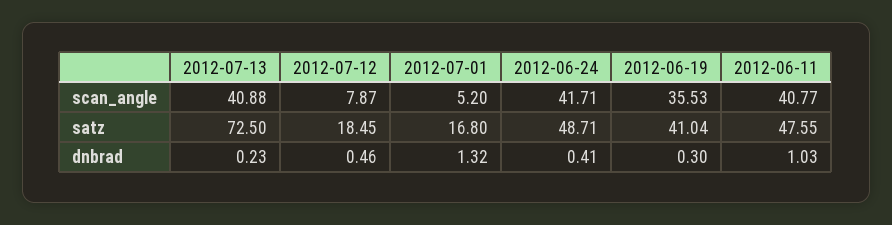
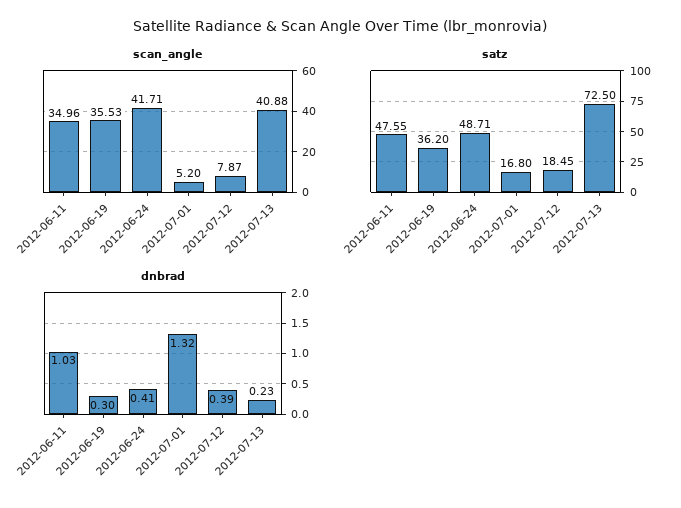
scan_angle, 2012-06-11: 40.77 -> 34.96
satz, 2012-06-19: 41.04 -> 36.2
dnbrad, 2012-07-12: 0.46 -> 0.39

